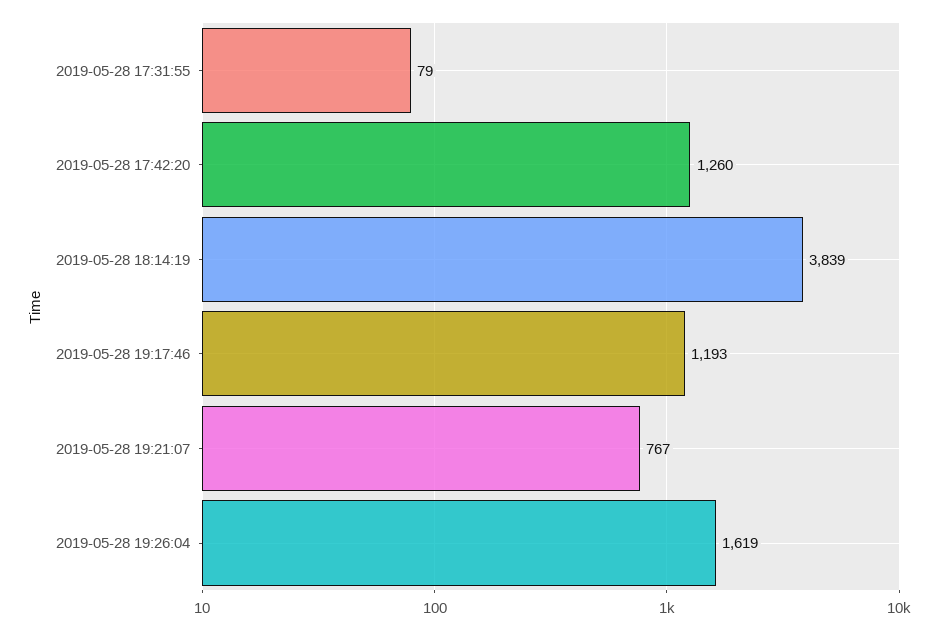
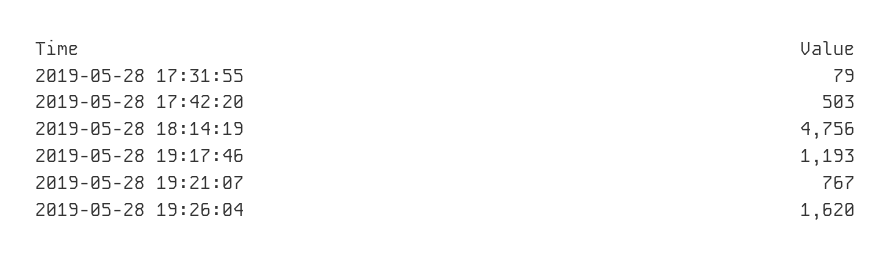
2019-05-28 17:42:20: 1260 -> 503
2019-05-28 18:14:19: 3839 -> 4756
2019-05-28 19:26:04: 1619 -> 1620

